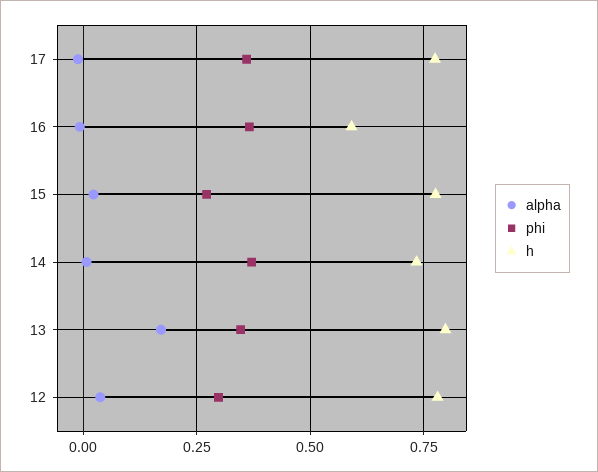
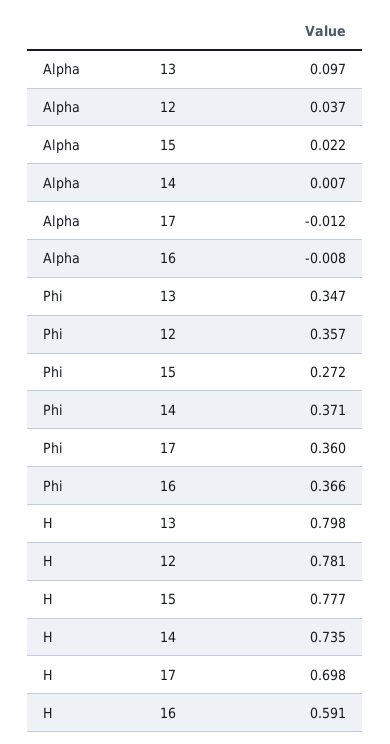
h, 17: 0.775 -> 0.698
alpha, 13: 0.175 -> 0.097
phi, 12: 0.3 -> 0.357

